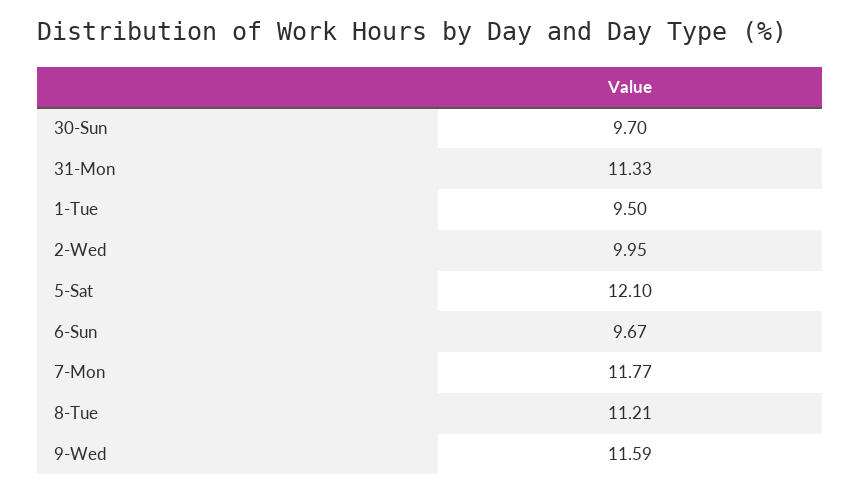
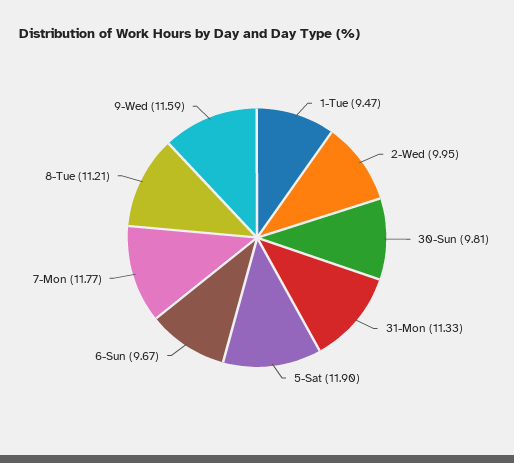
30-Sun: 9.7 -> 9.81
1-Tue: 9.5 -> 9.47
5-Sat: 12.1 -> 11.9

